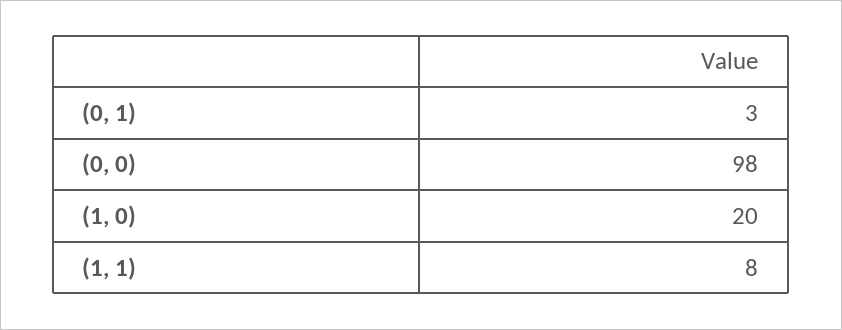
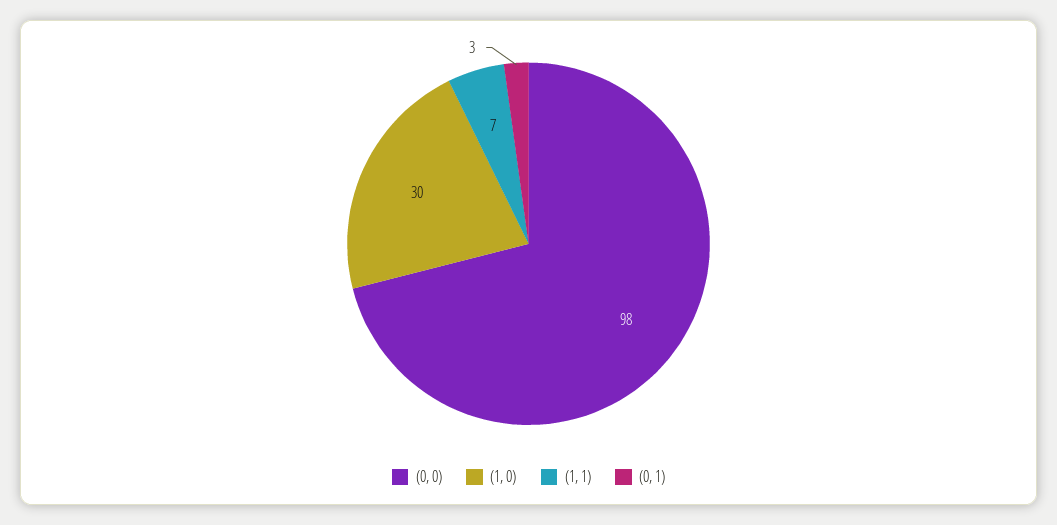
(1, 0): 20 -> 30
(1, 1): 8 -> 7

